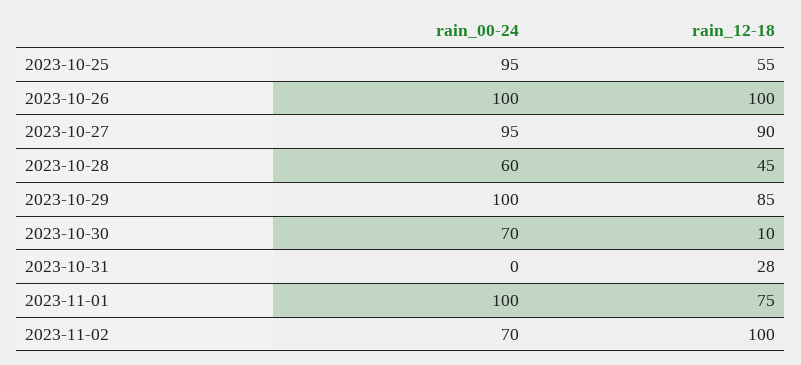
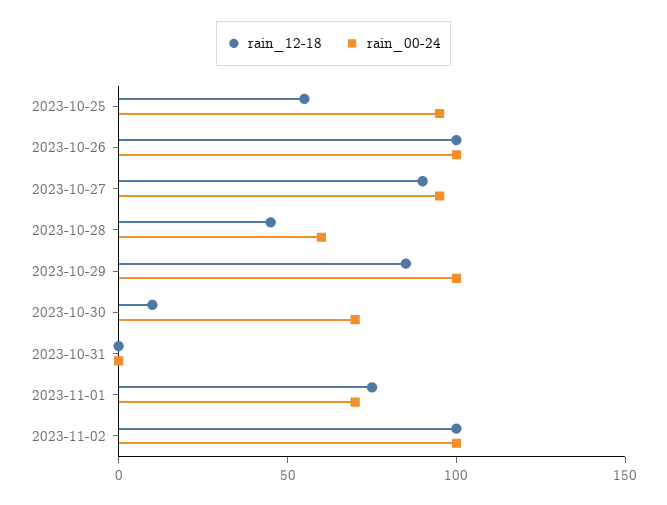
rain_12-18, 2023-10-31: 28 -> 0
rain_00-24, 2023-11-01: 100 -> 70
rain_00-24, 2023-11-02: 70 -> 100

